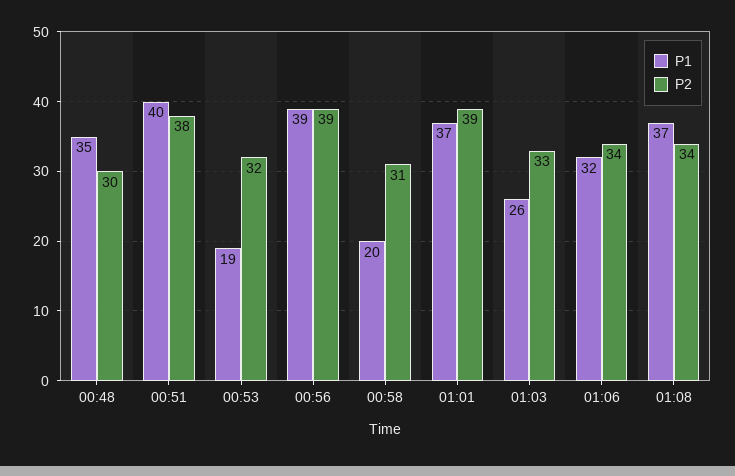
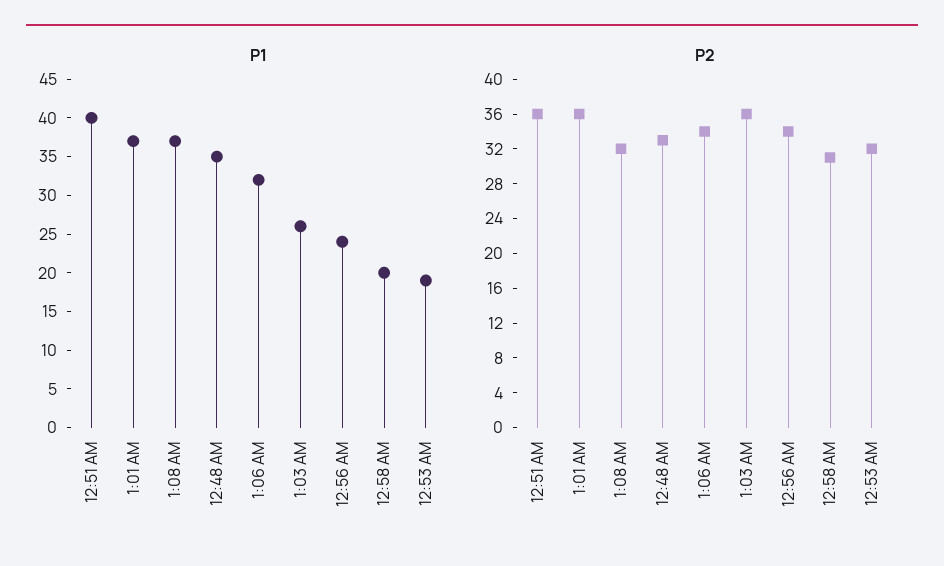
P2, 00:48: 30 -> 33
P2, 00:51: 38 -> 36
P1, 00:56: 39 -> 25
P2, 00:56: 39 -> 34
P2, 01:01: 39 -> 36
P2, 01:03: 33 -> 36
P2, 01:08: 34 -> 32

